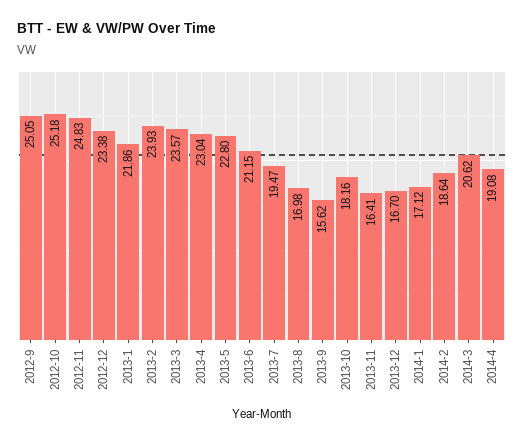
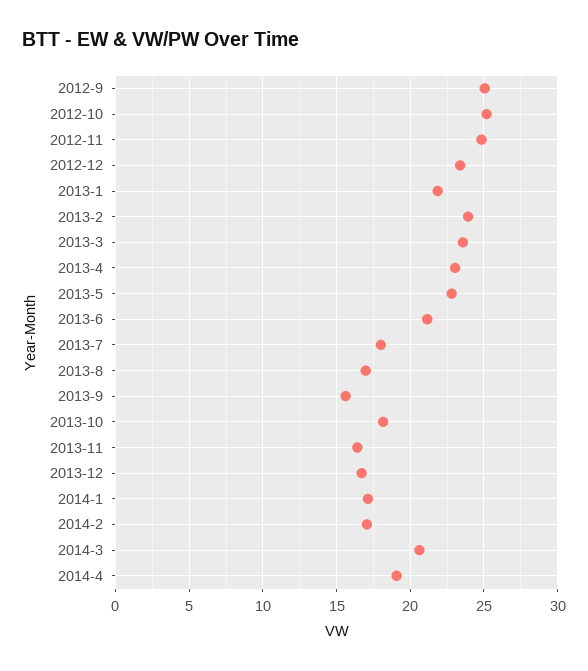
2013-7: 19.47 -> 18
2014-2: 18.64 -> 17

